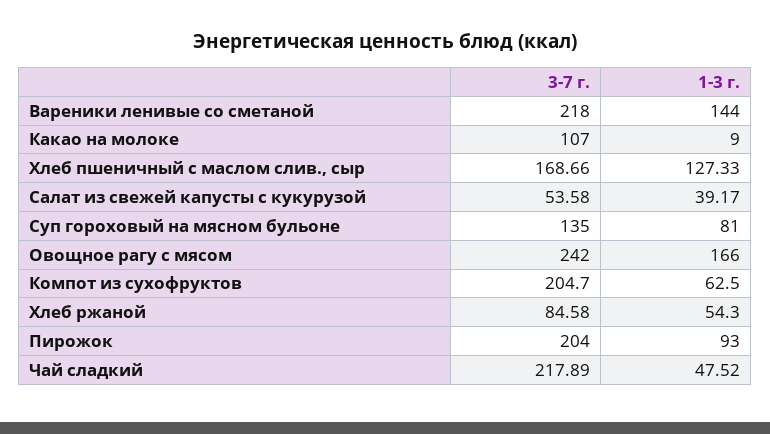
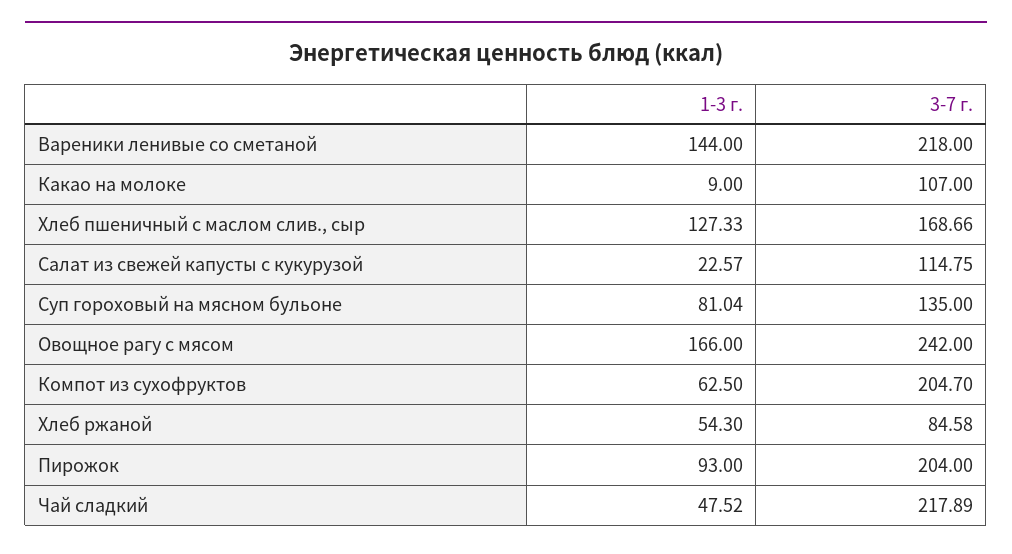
3-7 г., Салат из свежей капусты с кукурузой: 53.58 -> 114.75
1-3 г., Салат из свежей капусты с кукурузой: 39.17 -> 22.57
1-3 г., Суп гороховый на мясном бульоне: 81 -> 81.04

